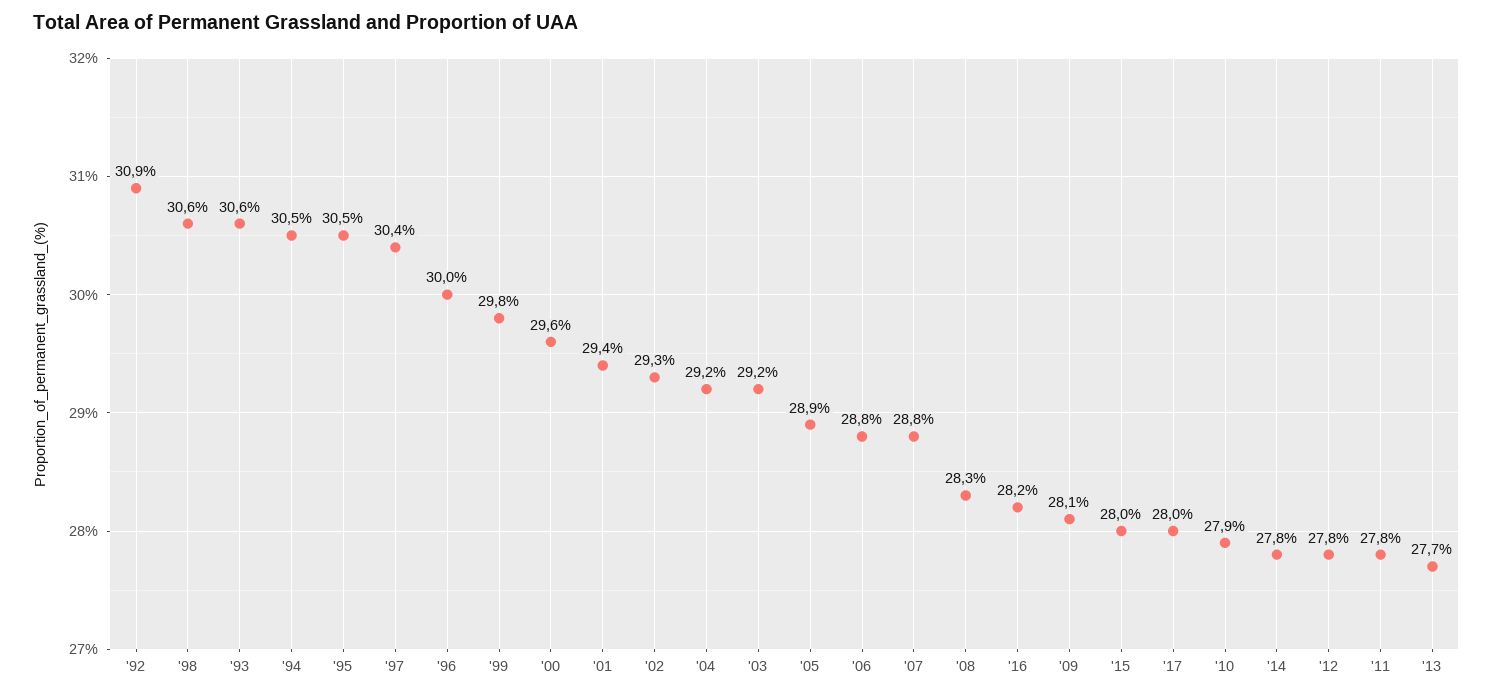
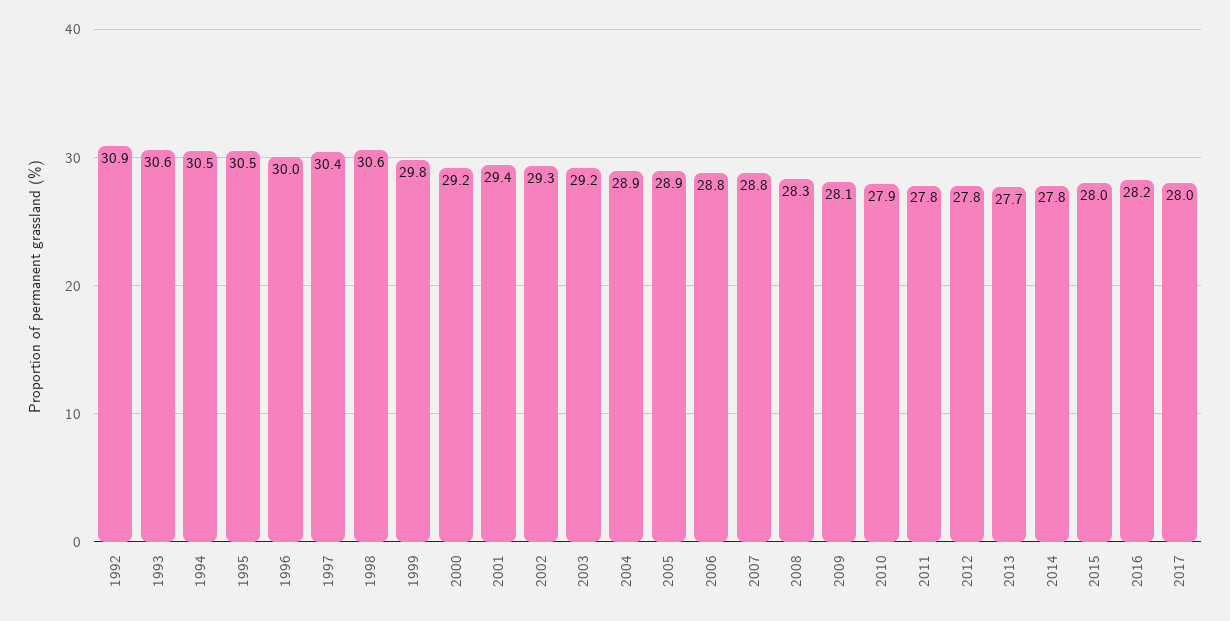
'00: 29.6 -> 29.2
'04: 29.2 -> 28.9

